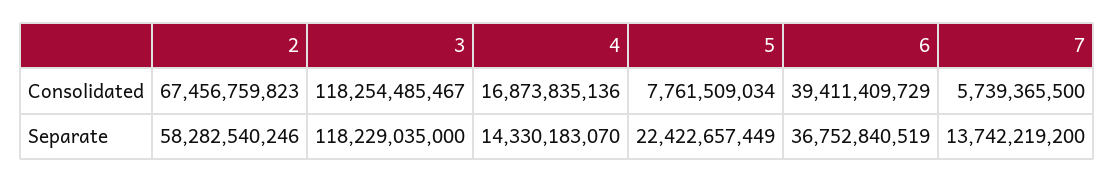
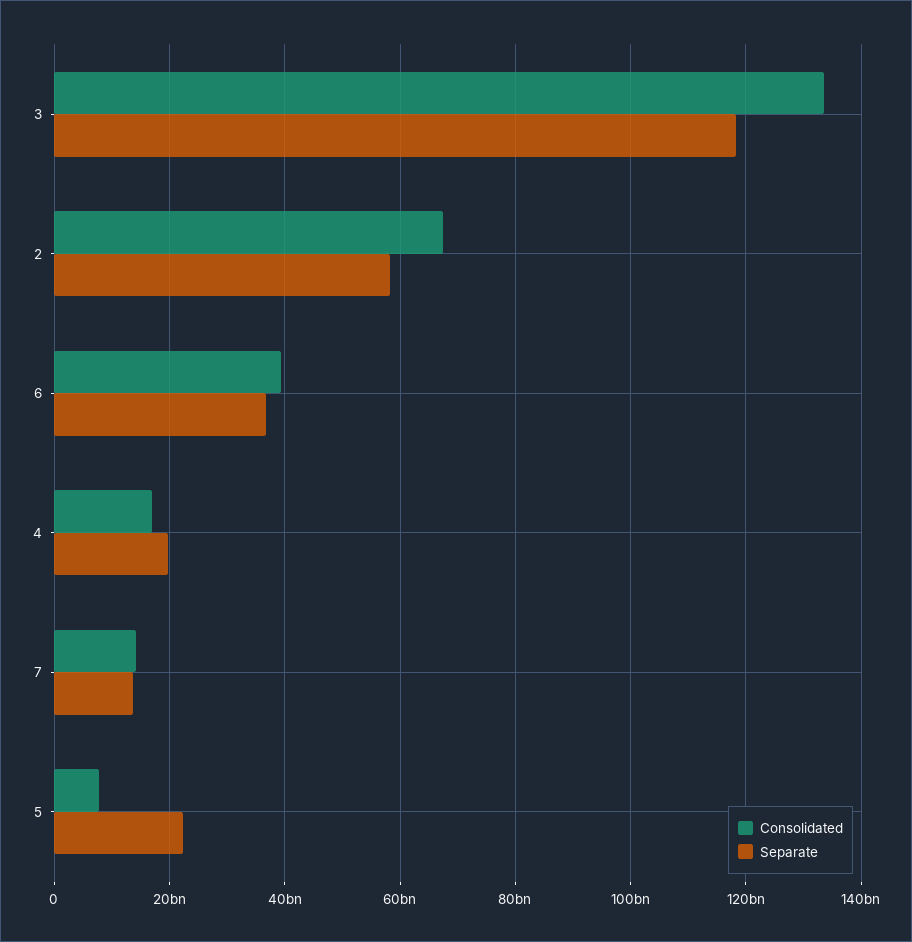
Consolidated, 3: 118254485467 -> 134000000000
Consolidated, 7: 5739365500 -> 14000000000
Separate, 4: 14330183070 -> 20000000000

